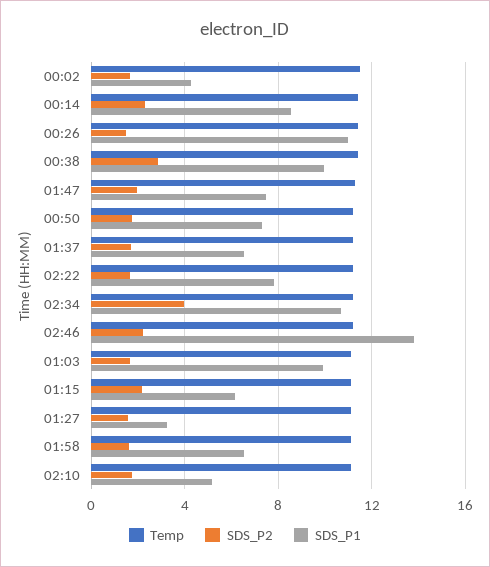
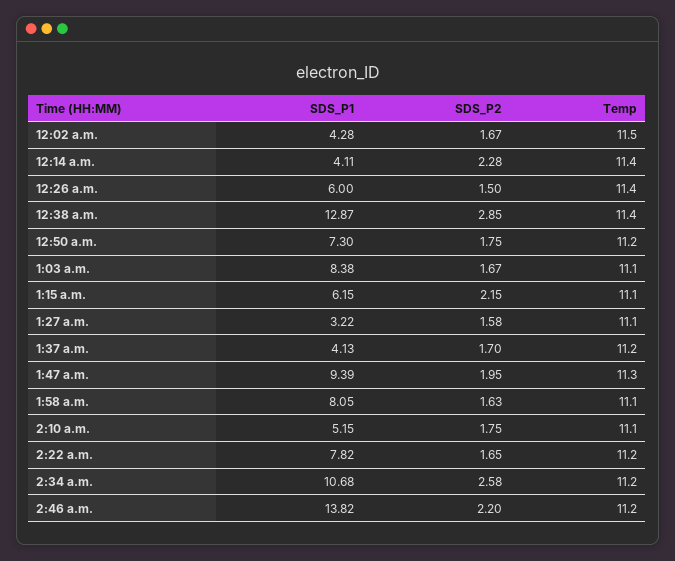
SDS_P1, 00:14: 8.5 -> 4.11
SDS_P1, 00:26: 11 -> 6
SDS_P1, 00:38: 10 -> 12.87
SDS_P1, 01:47: 7.5 -> 9.39
SDS_P1, 01:37: 6.5 -> 4.13
SDS_P2, 02:34: 4 -> 2.58
SDS_P1, 01:03: 10 -> 8.38
SDS_P1, 01:58: 6.5 -> 8.05

